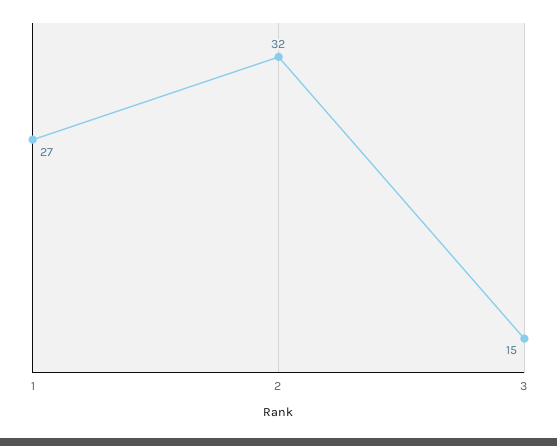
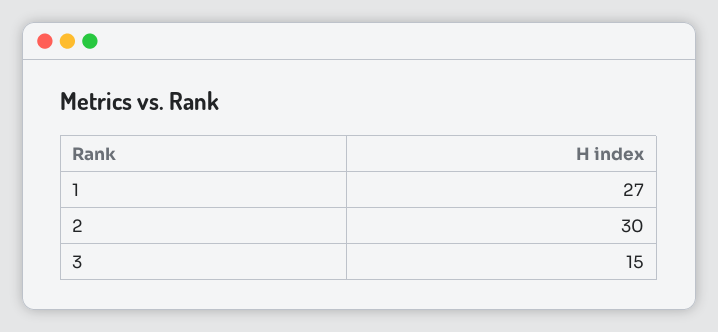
2: 32 -> 30

